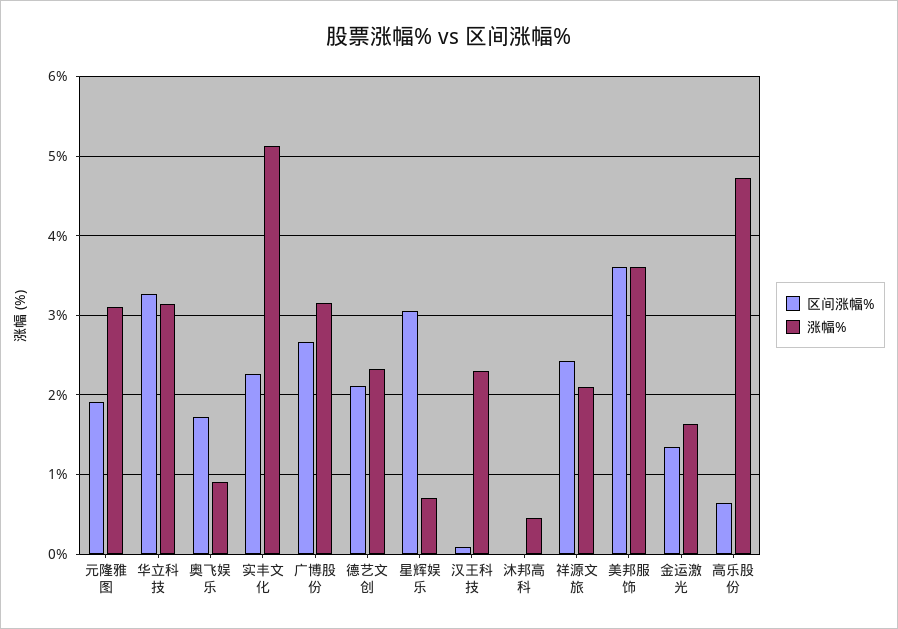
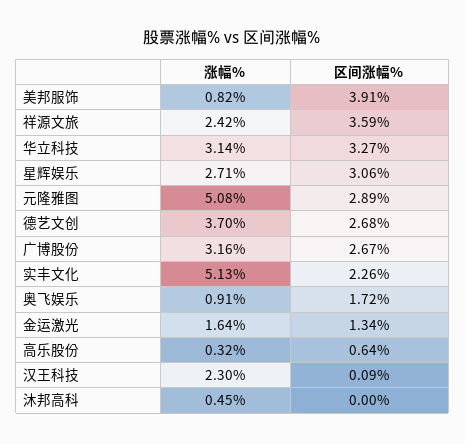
区间涨幅%, 元隆雅图: 1.9 -> 2.89
涨幅%, 元隆雅图: 3.1 -> 5.08
区间涨幅%, 德艺文创: 2.1 -> 2.68
涨幅%, 德艺文创: 2.3 -> 3.7
涨幅%, 星辉娱乐: 0.7 -> 2.71
区间涨幅%, 祥源文旅: 2.4 -> 3.59
涨幅%, 祥源文旅: 2.1 -> 2.42
区间涨幅%, 美邦服饰: 3.6 -> 3.91
涨幅%, 美邦服饰: 3.6 -> 0.82
涨幅%, 高乐股份: 4.7 -> 0.32

